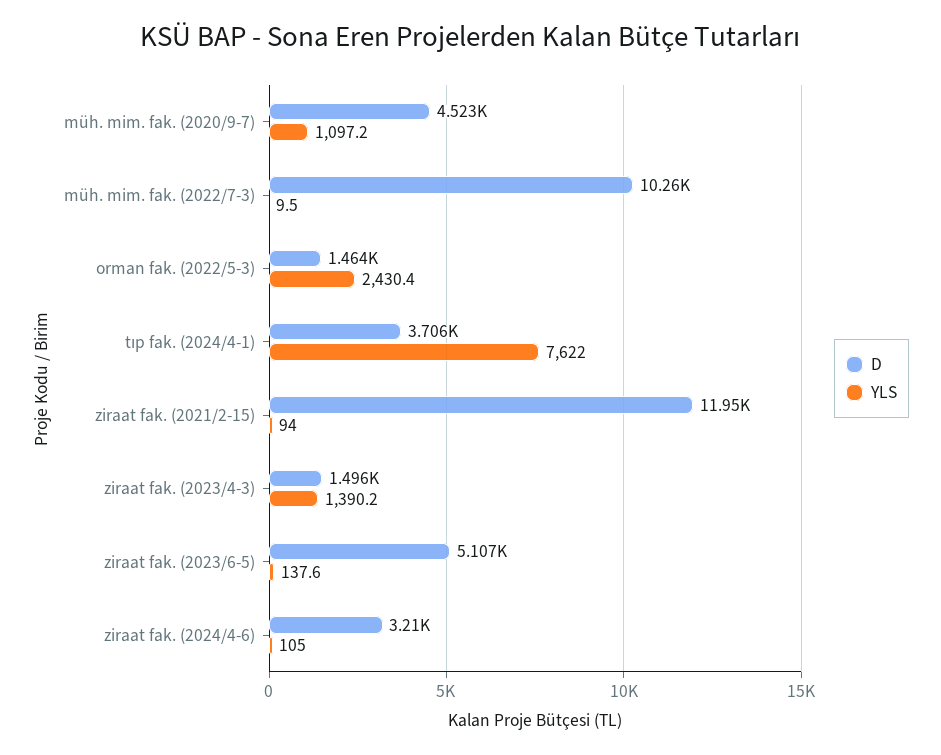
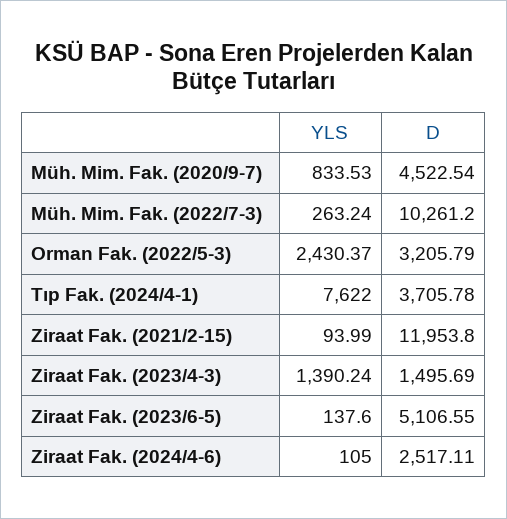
YLS, müh. mim. fak. (2020/9-7): 1097.2 -> 833.53
YLS, müh. mim. fak. (2022/7-3): 9.5 -> 263.24
D, orman fak. (2022/5-3): 1464 -> 3205.79
D, ziraat fak. (2024/4-6): 3210 -> 2517.11

